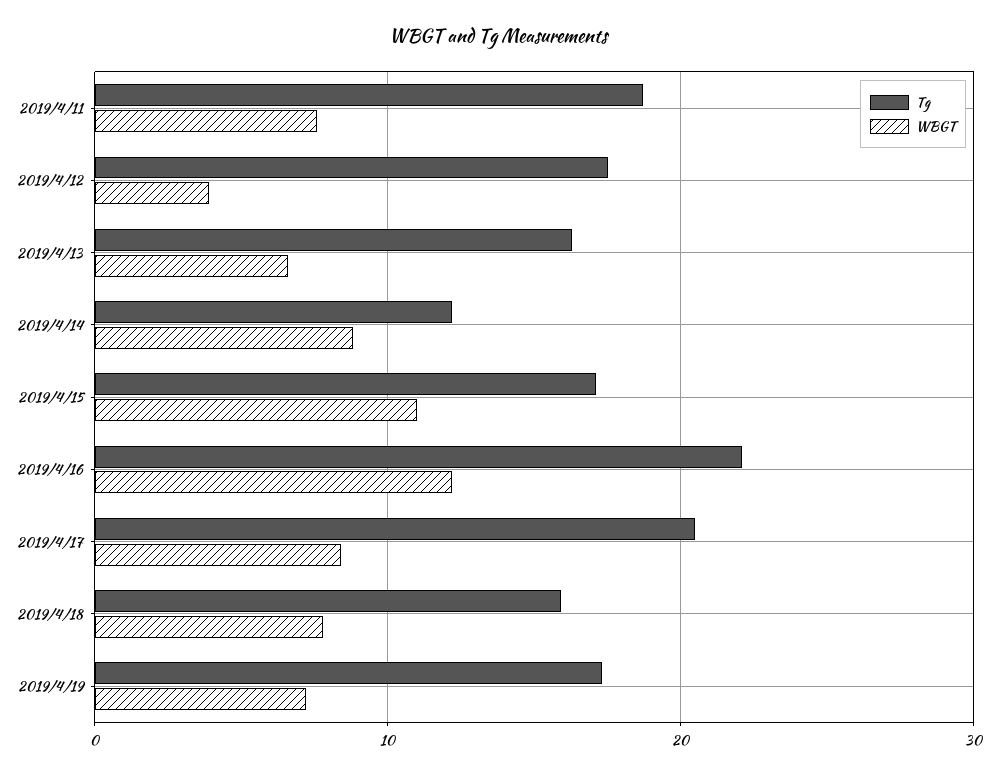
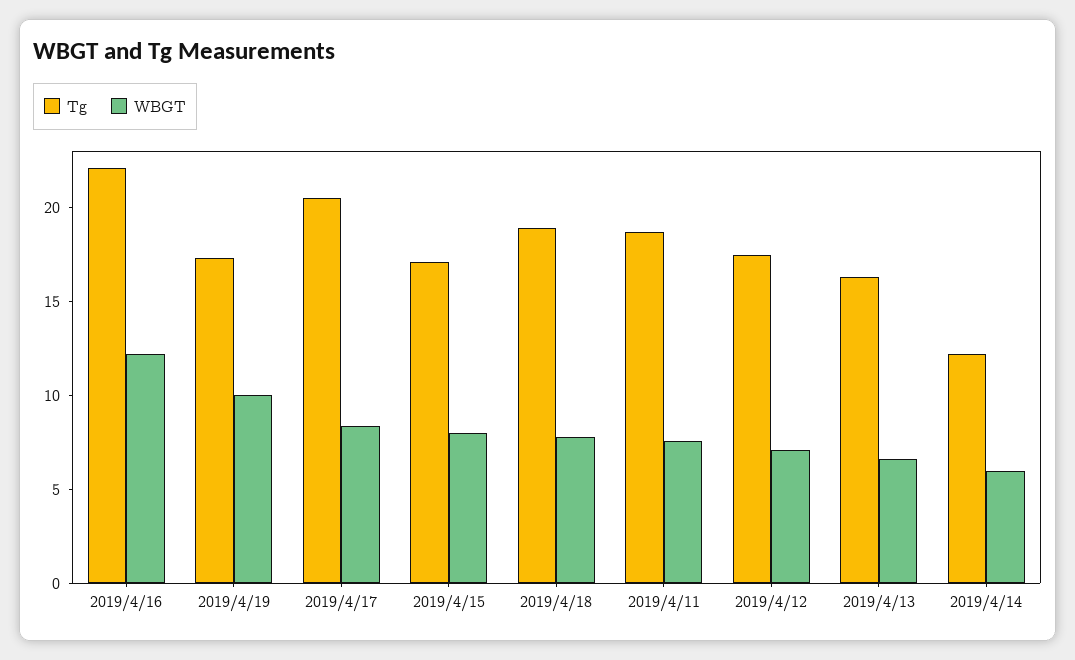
WBGT, 2019/4/12: 4 -> 7
WBGT, 2019/4/14: 9 -> 6
WBGT, 2019/4/15: 11 -> 8
Tg, 2019/4/18: 16 -> 19
WBGT, 2019/4/19: 7 -> 10

